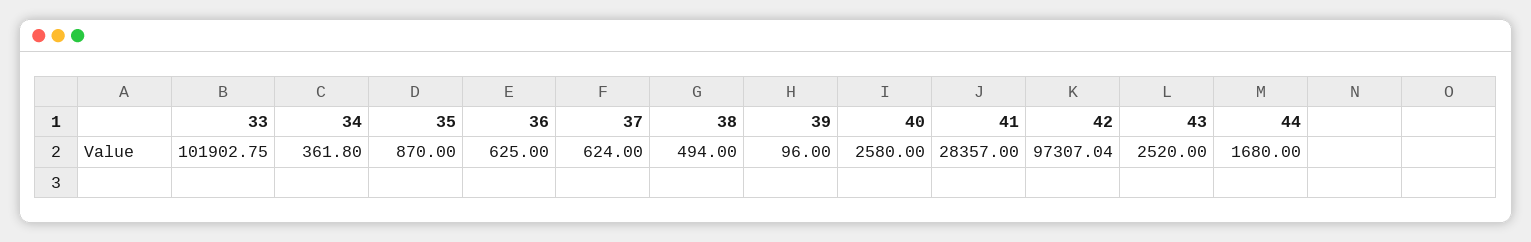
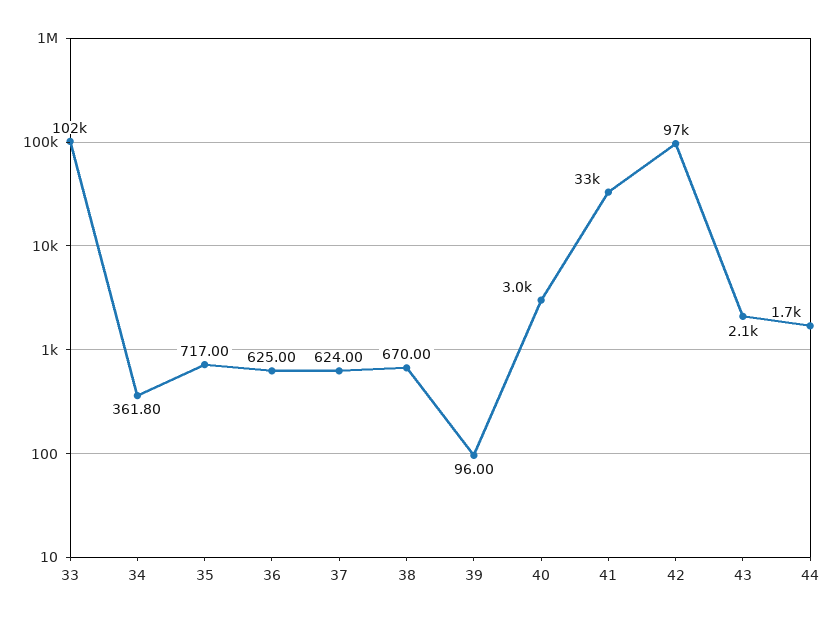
35: 870 -> 717
38: 494 -> 670
40: 2580 -> 3000
41: 28357 -> 33000
43: 2520 -> 2100

